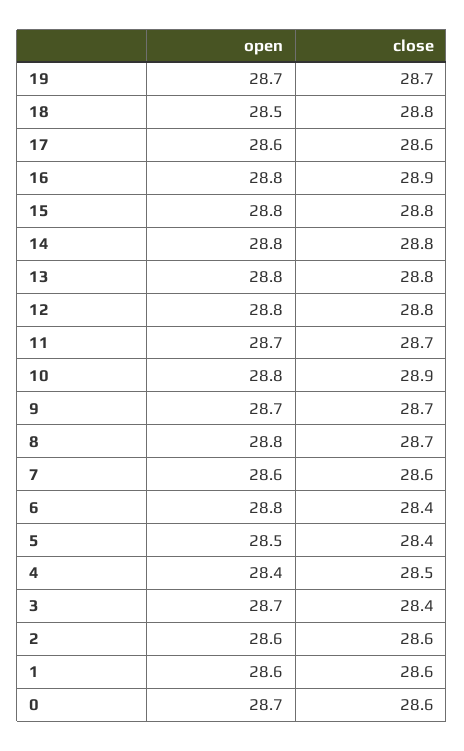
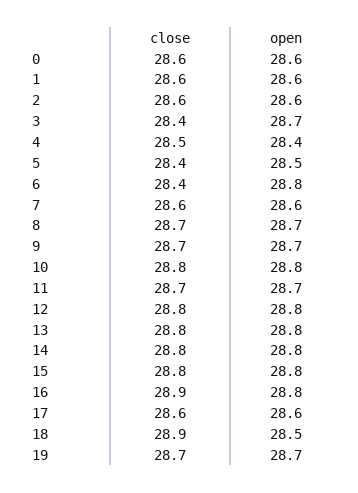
close, 18: 28.8 -> 28.9
close, 10: 28.9 -> 28.8
open, 8: 28.8 -> 28.7
open, 0: 28.7 -> 28.6

